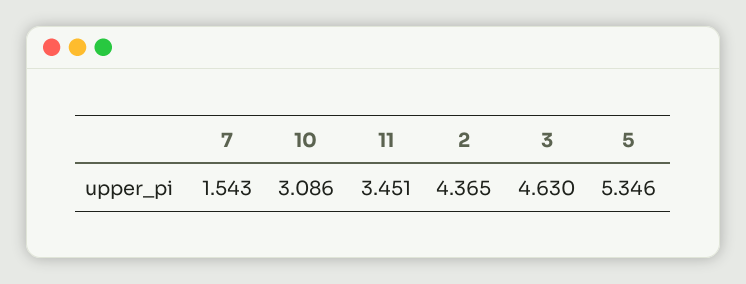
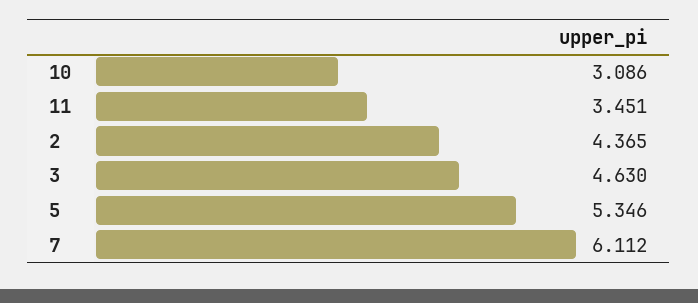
7: 1.543 -> 6.112

